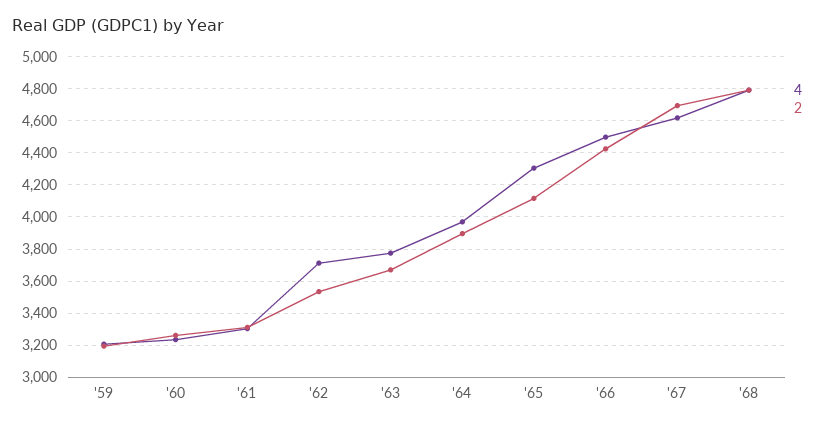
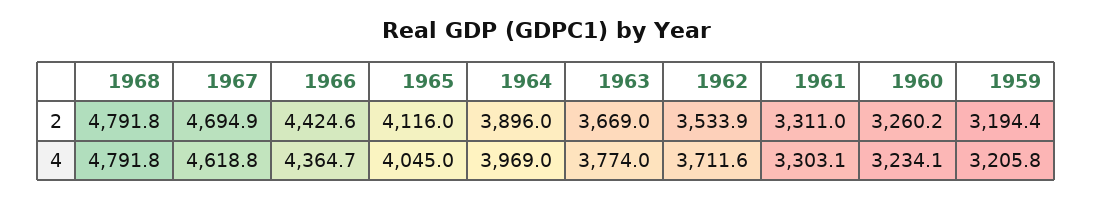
4, '65: 4300 -> 4045
4, '66: 4500 -> 4364.7

